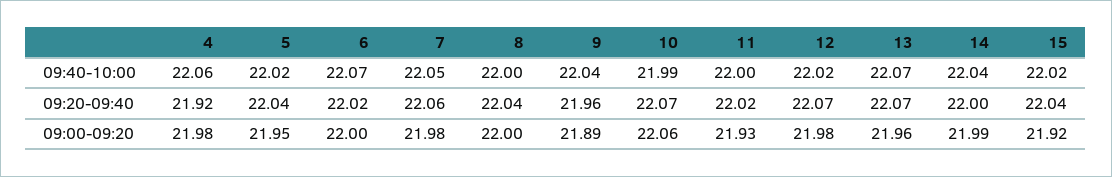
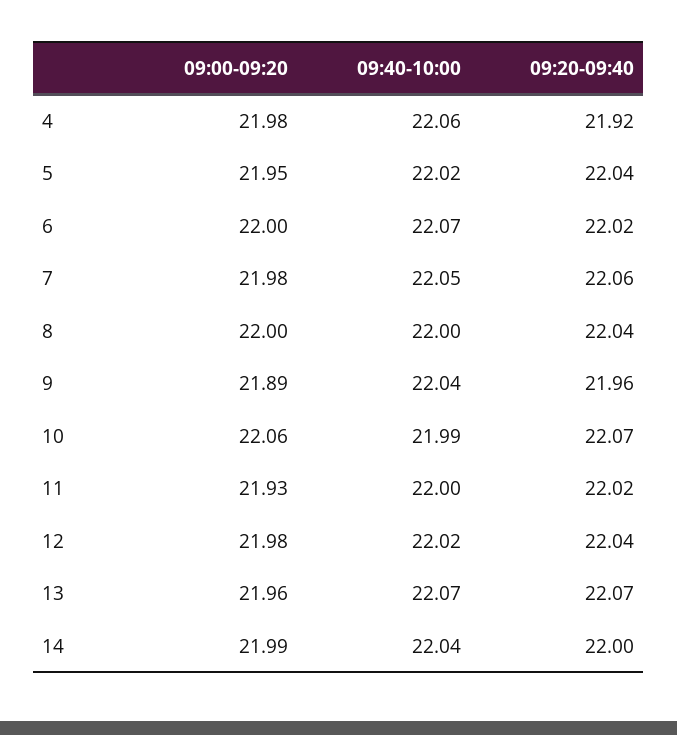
15, 09:40-10:00: 22.02 -> none
12, 09:20-09:40: 22.07 -> 22.04
15, 09:20-09:40: 22.04 -> none
15, 09:00-09:20: 21.92 -> none

